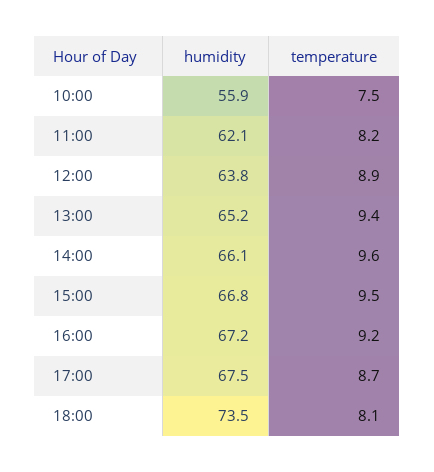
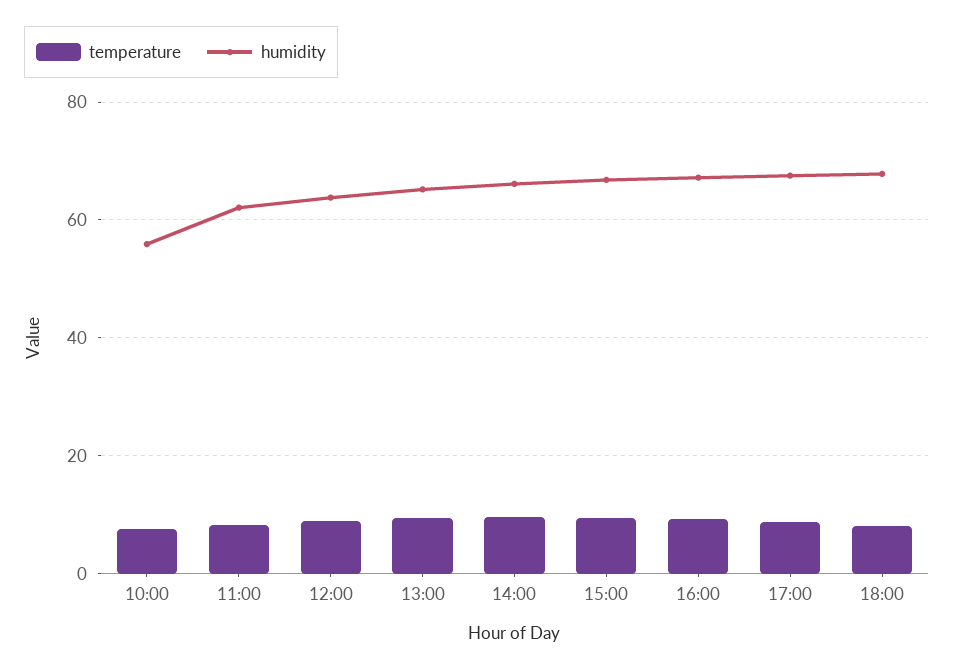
humidity, 18:00: 73.5 -> 68

